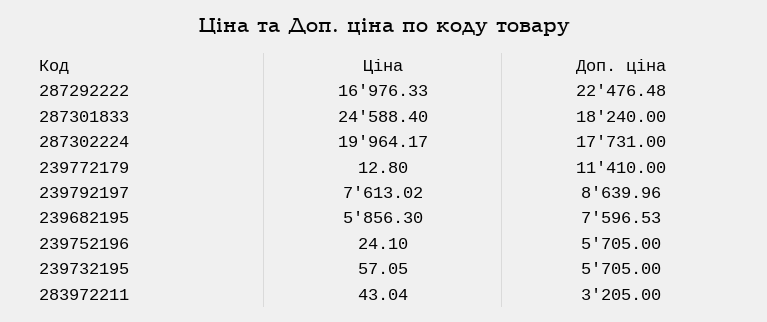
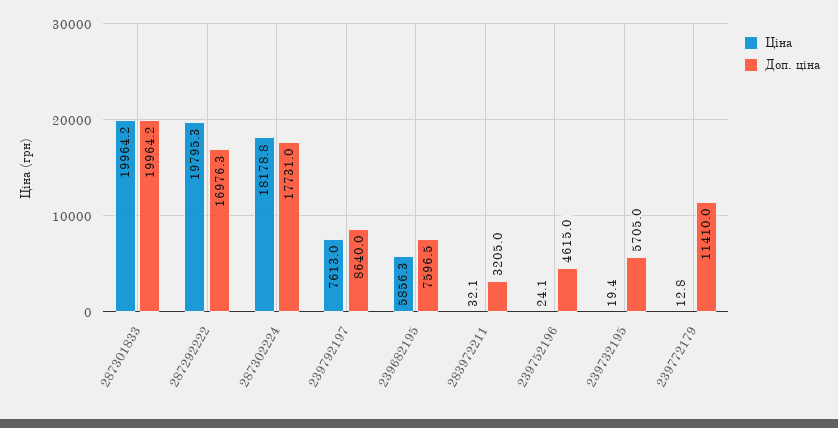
Ціна, 287292222: 16976.33 -> 19795.3
Доп. ціна, 287292222: 22476.48 -> 16976.3
Ціна, 287301833: 24588.4 -> 19964.2
Доп. ціна, 287301833: 18240 -> 19964.2
Ціна, 287302224: 19964.17 -> 18178.8
Доп. ціна, 239752196: 5705 -> 4615
Ціна, 239732195: 57.05 -> 19.4
Ціна, 283972211: 43.04 -> 32.1

